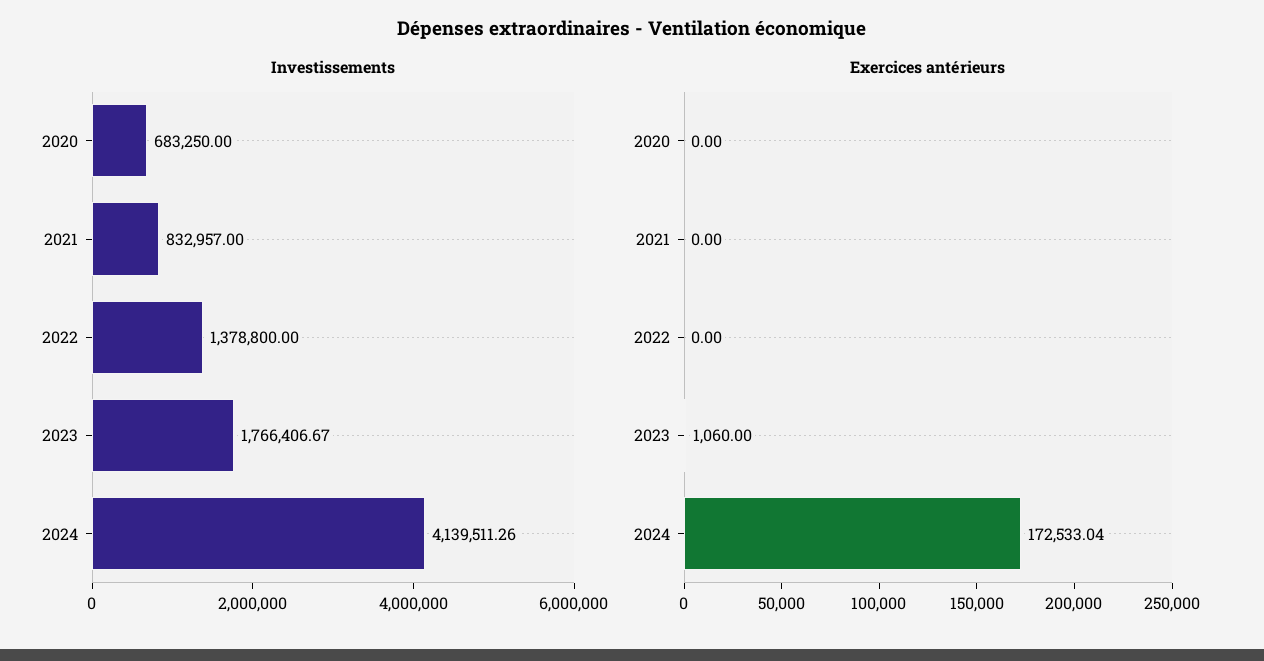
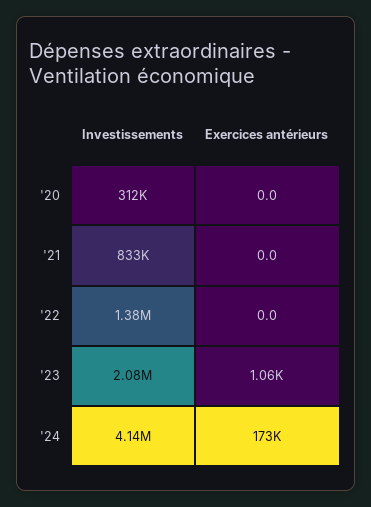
Investissements, 2020: 683250 -> 312000
Investissements, 2023: 1766406.67 -> 2080000

